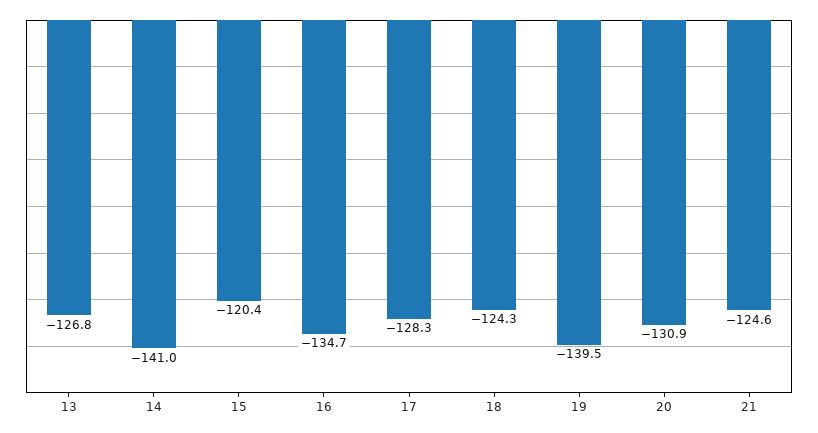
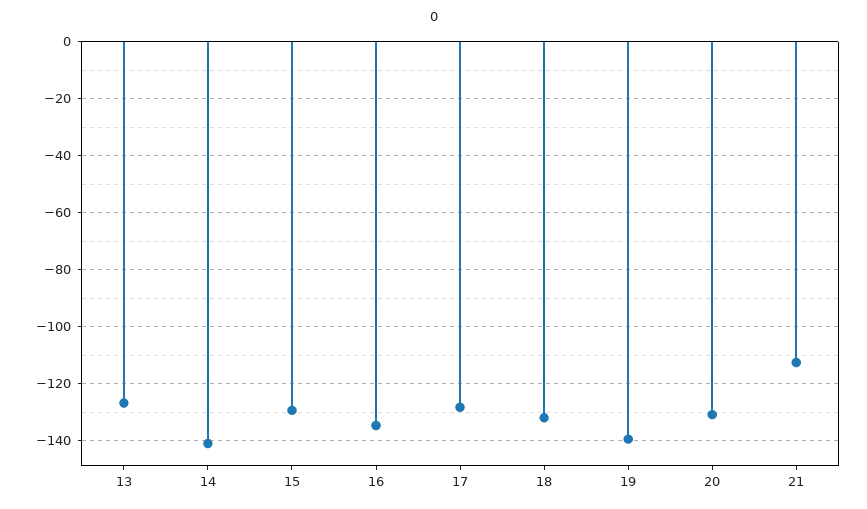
15: -120.4 -> -130
18: -124.3 -> -132.5
21: -124.6 -> -112.5

